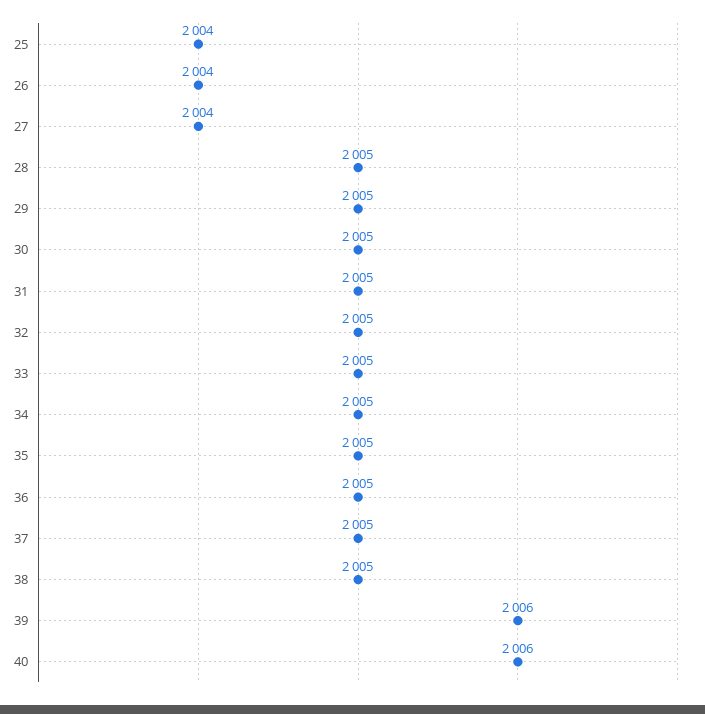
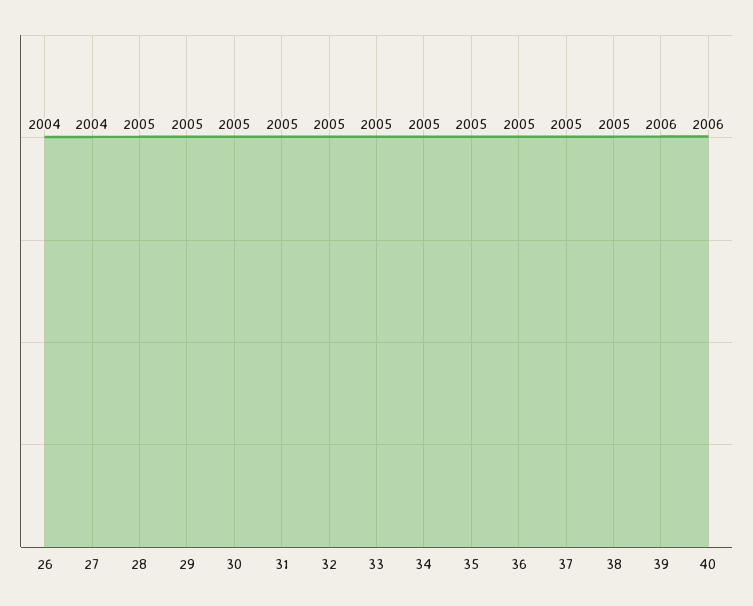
25: 2004 -> none

